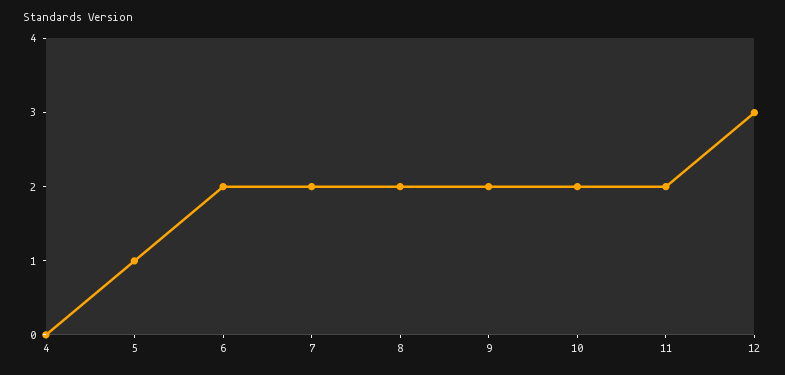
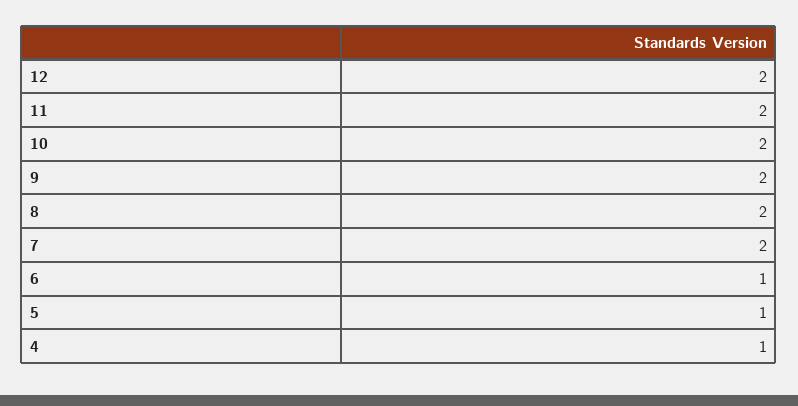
4: 0 -> 1
6: 2 -> 1
12: 3 -> 2

